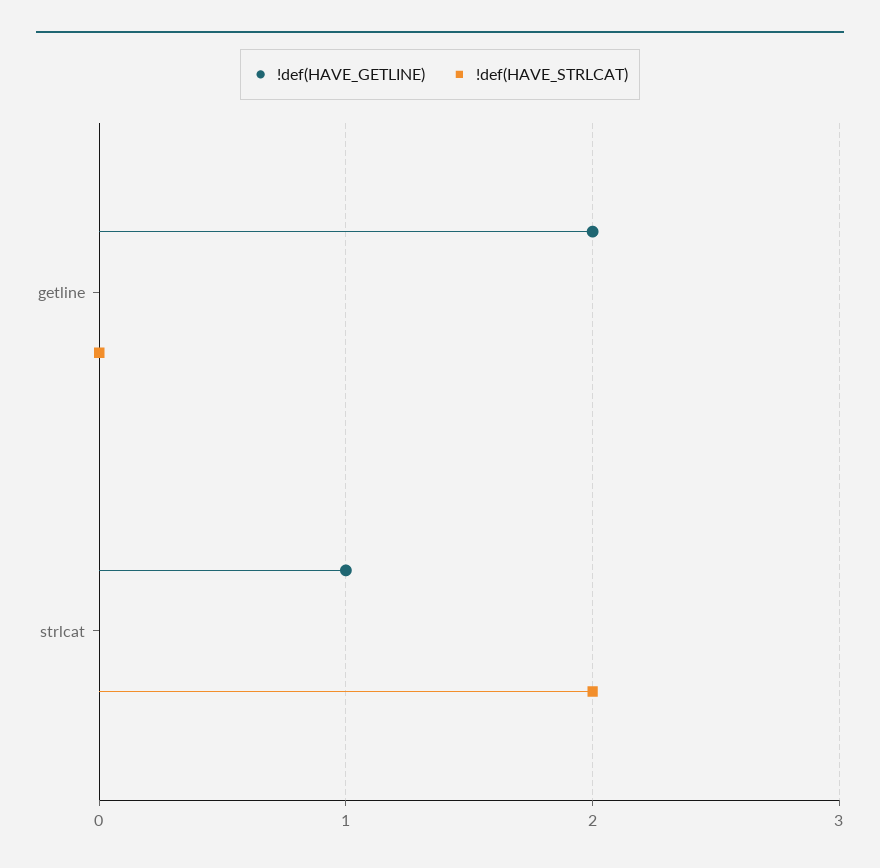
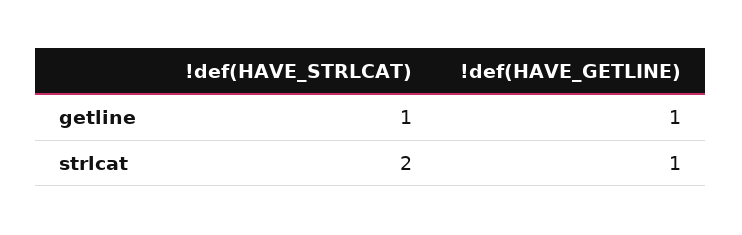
!def(HAVE_GETLINE), getline: 2 -> 1
!def(HAVE_STRLCAT), getline: 0 -> 1

